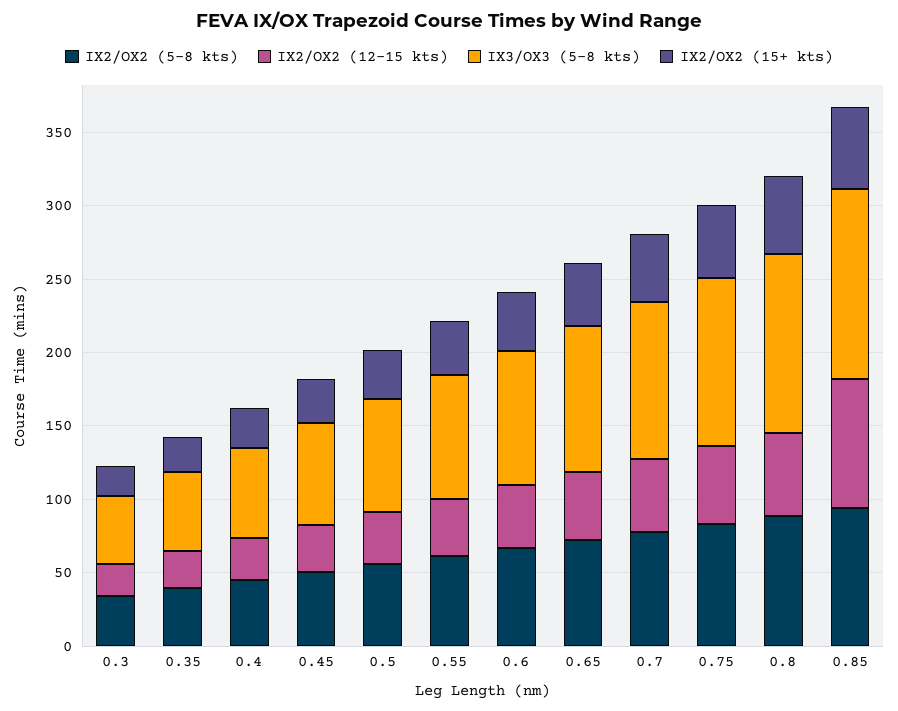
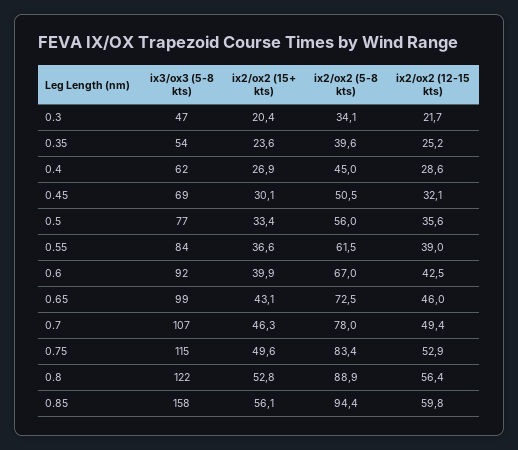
IX2/OX2 (12-15 kts), 0.85: 90 -> 59.8
IX3/OX3 (5-8 kts), 0.85: 130 -> 158

